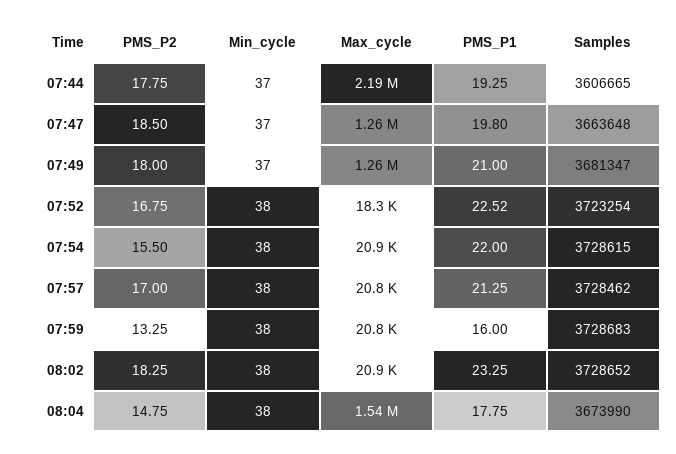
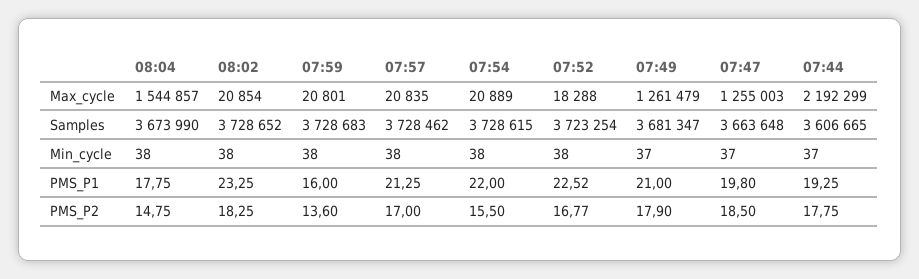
PMS_P2, 07:49: 18 -> 17.9
PMS_P2, 07:52: 16.75 -> 16.77
PMS_P2, 07:59: 13.25 -> 13.6

